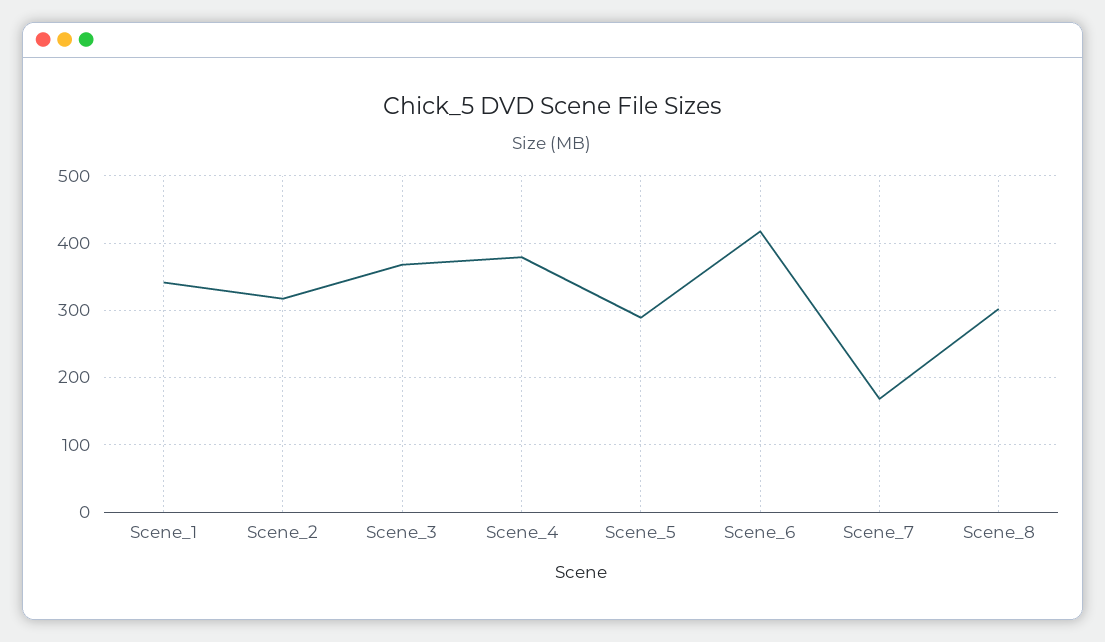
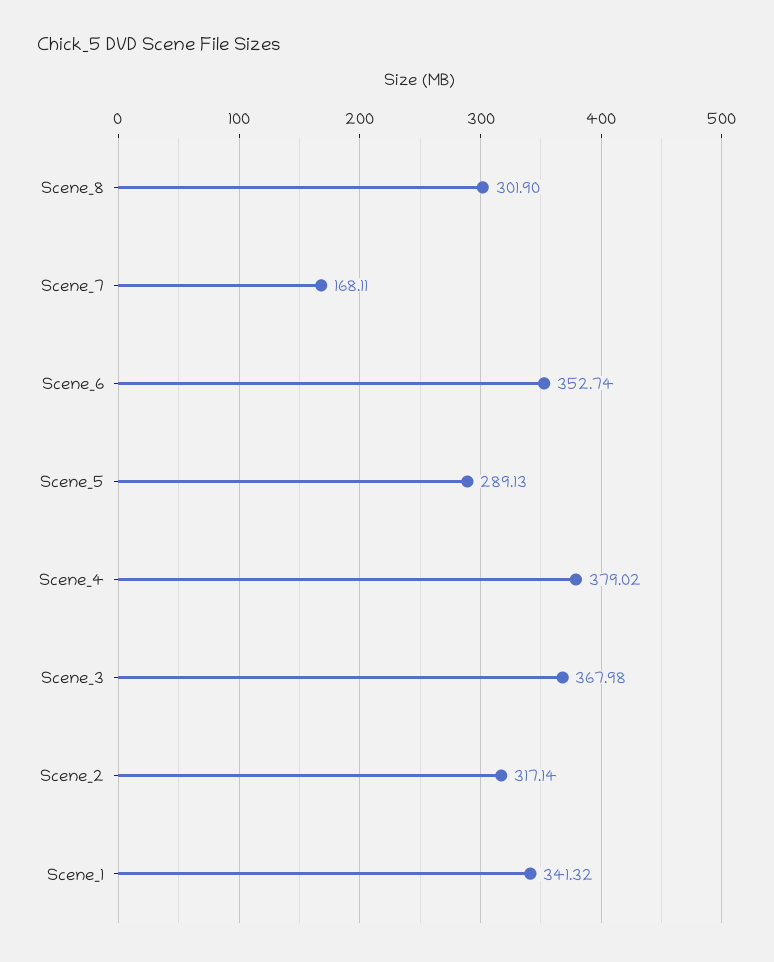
Scene_6: 420 -> 352.74

